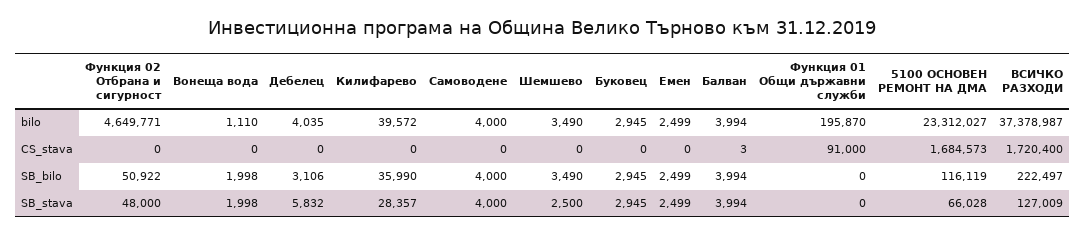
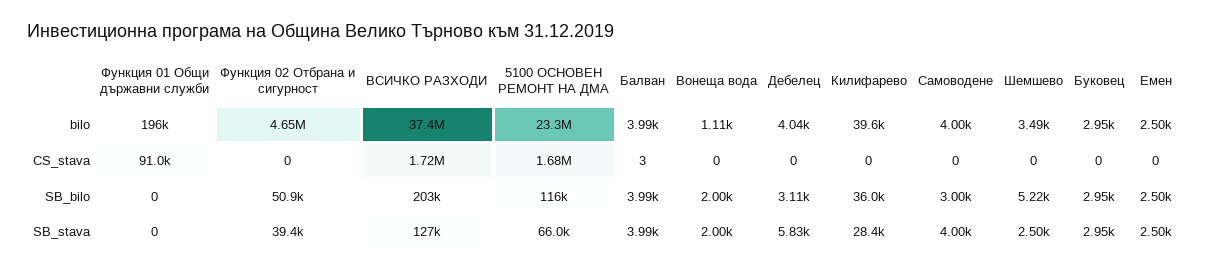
Самоводене, SB_bilo: 4000 -> 3000
Шемшево, SB_bilo: 3490 -> 5220
ВСИЧКО РАЗХОДИ, SB_bilo: 222497 -> 203000
Функция 02 Отбрана и сигурност, SB_stava: 48000 -> 39400

